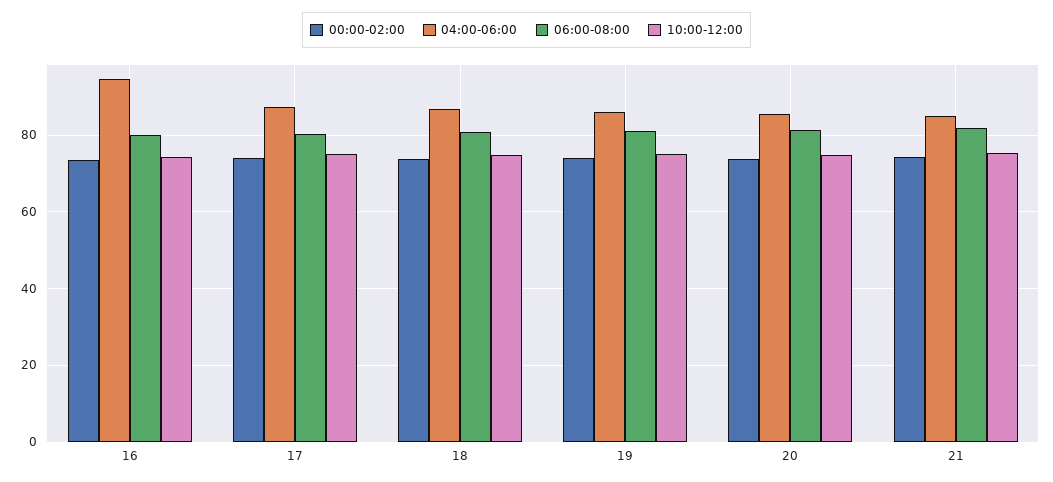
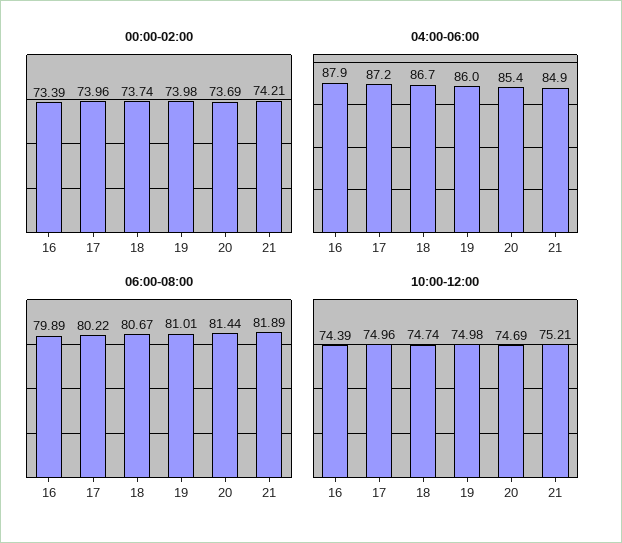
04:00-06:00, 16: 94 -> 87.9

